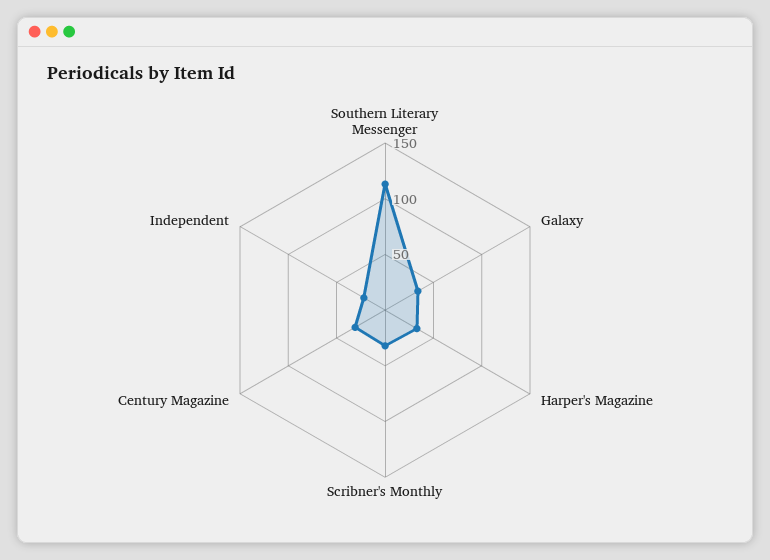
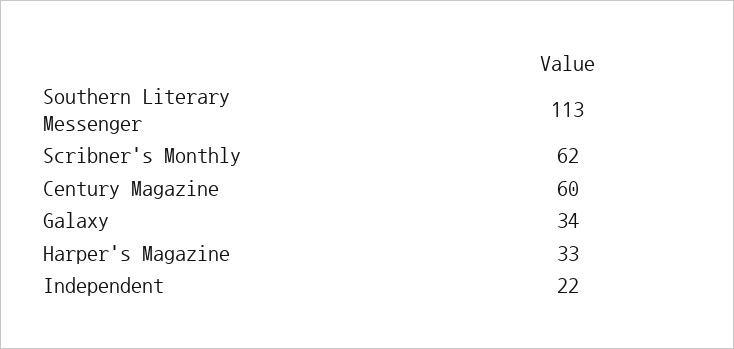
Scribner's Monthly: 30 -> 62
Century Magazine: 30 -> 60

